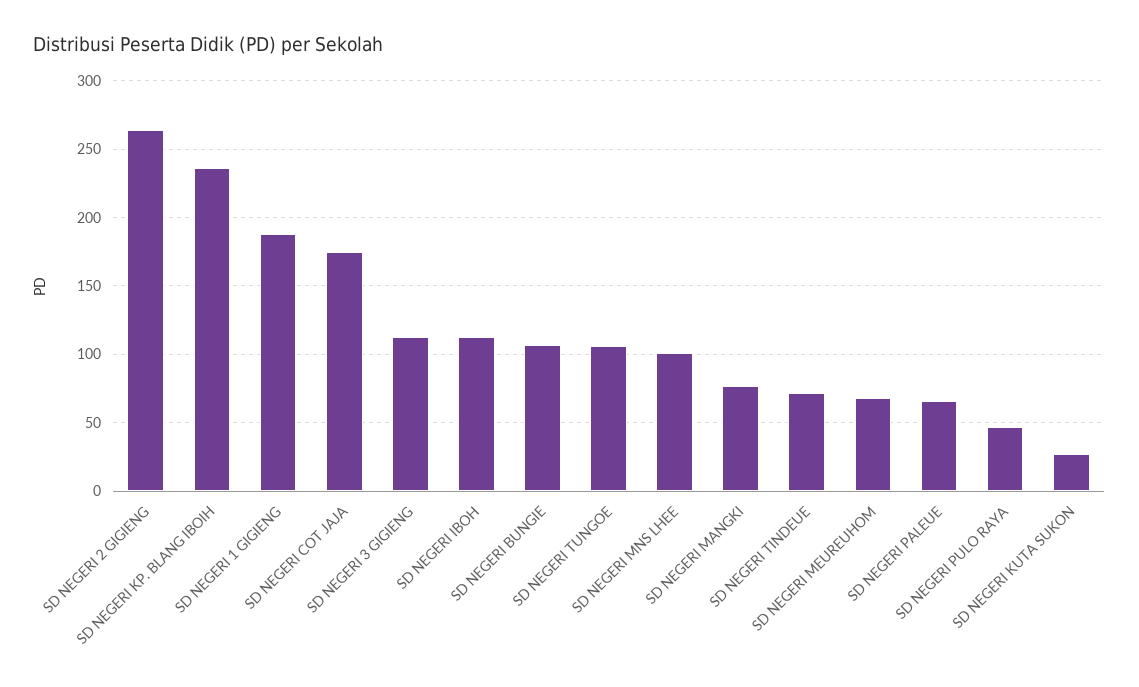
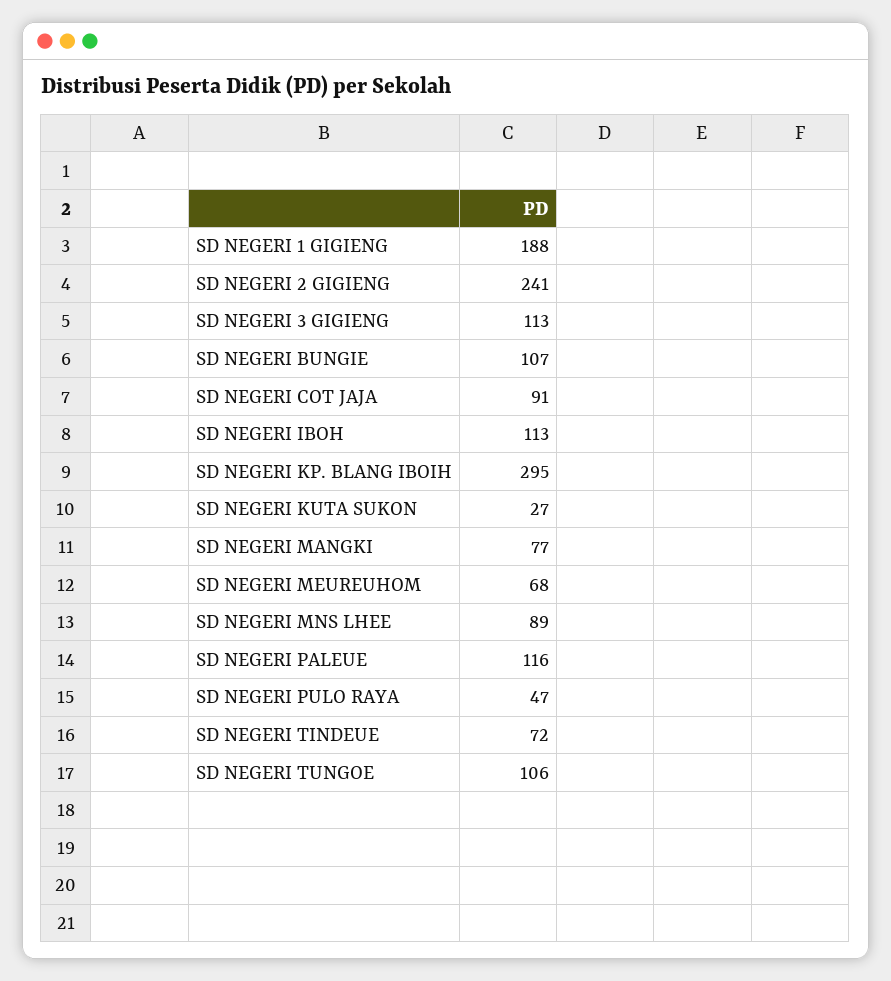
SD NEGERI 2 GIGIENG: 265 -> 241
SD NEGERI KP. BLANG IBOIH: 235 -> 295
SD NEGERI COT JAJA: 175 -> 91
SD NEGERI MNS LHEE: 100 -> 89
SD NEGERI PALEUE: 65 -> 116

